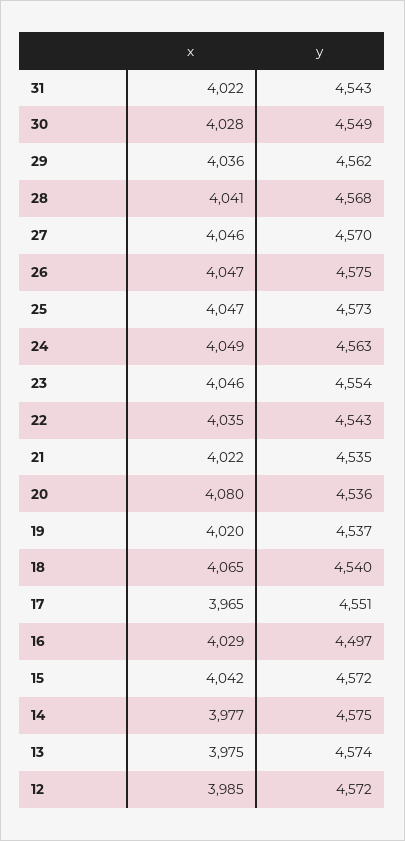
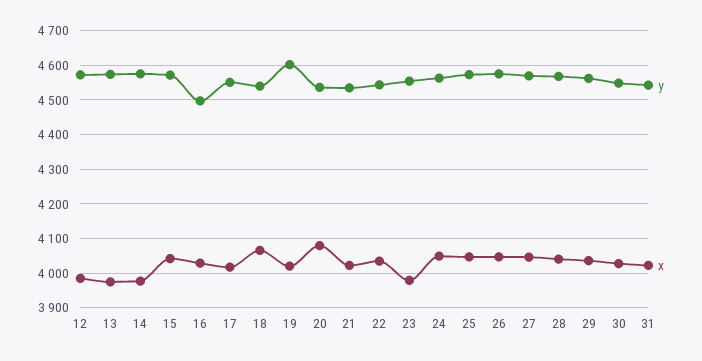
x, 23: 4046 -> 3980
y, 19: 4537 -> 4600
x, 17: 3965 -> 4020

